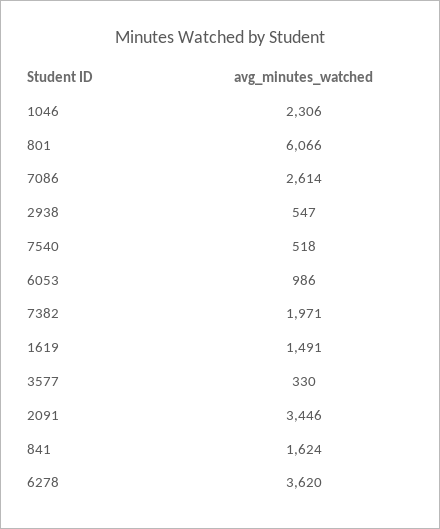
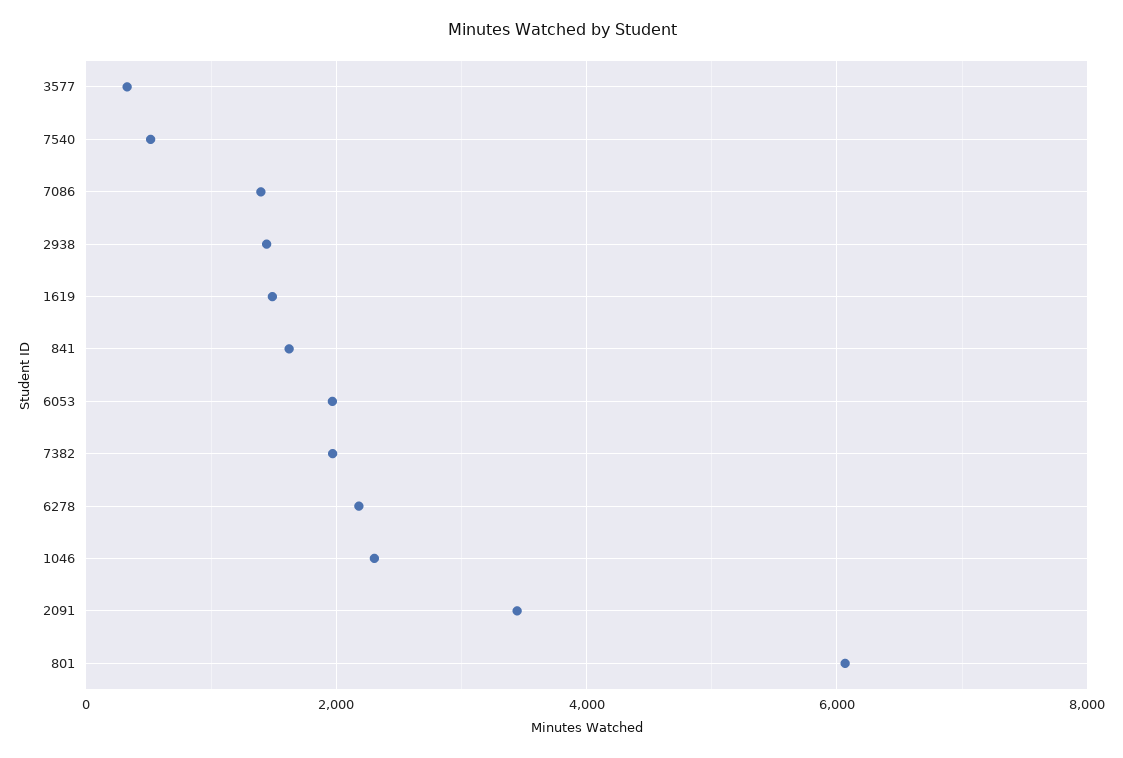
7086: 2614 -> 1400
2938: 547 -> 1400
6053: 986 -> 2000
6278: 3620 -> 2200

